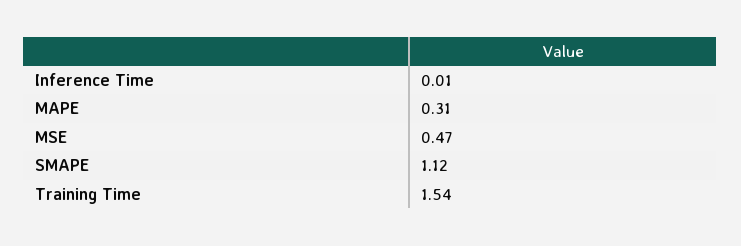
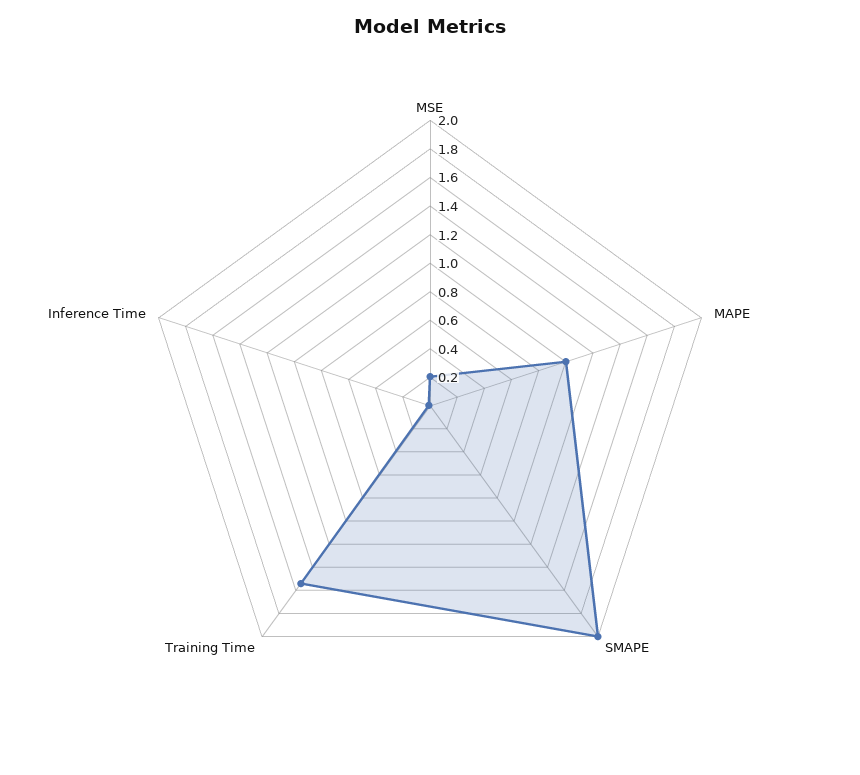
MAPE: 0.31 -> 1
MSE: 0.47 -> 0.2
SMAPE: 1.12 -> 2

